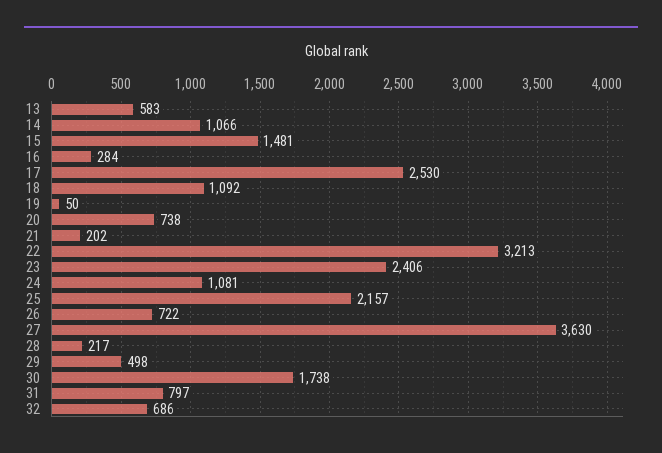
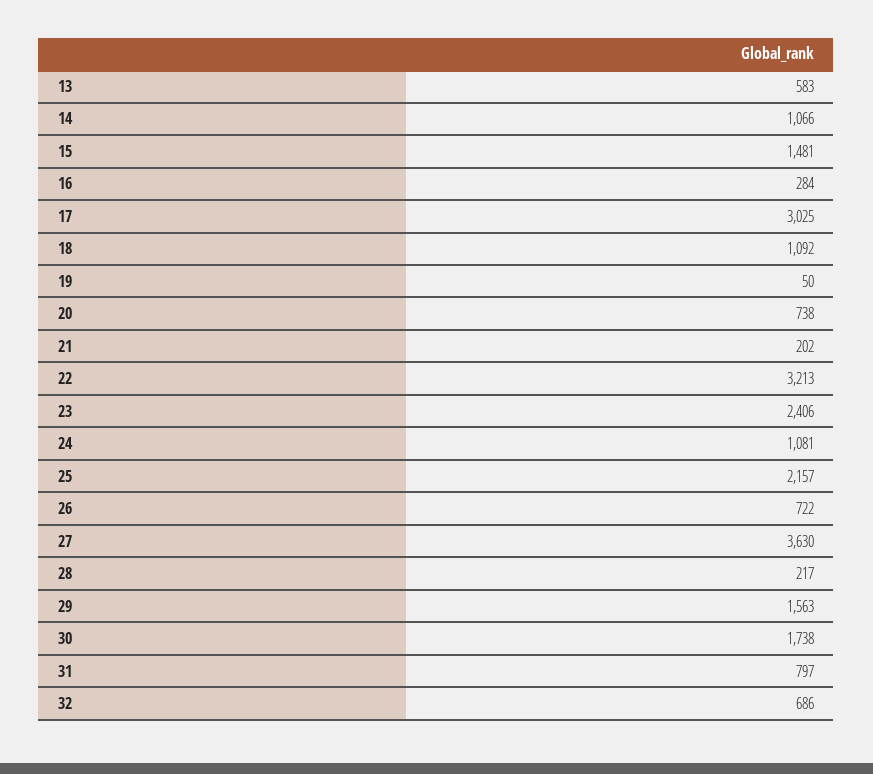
17: 2530 -> 3025
29: 498 -> 1563

